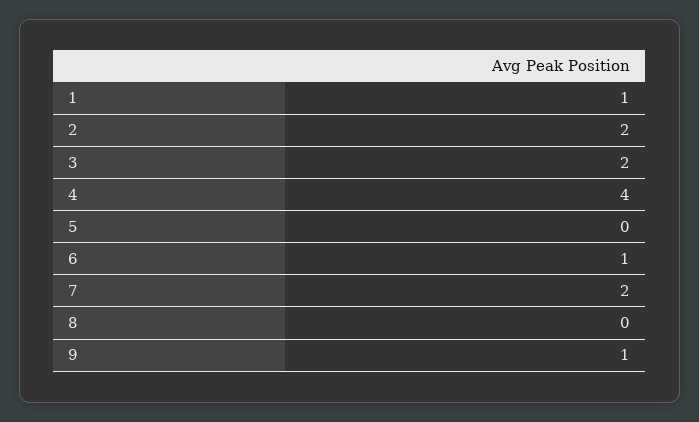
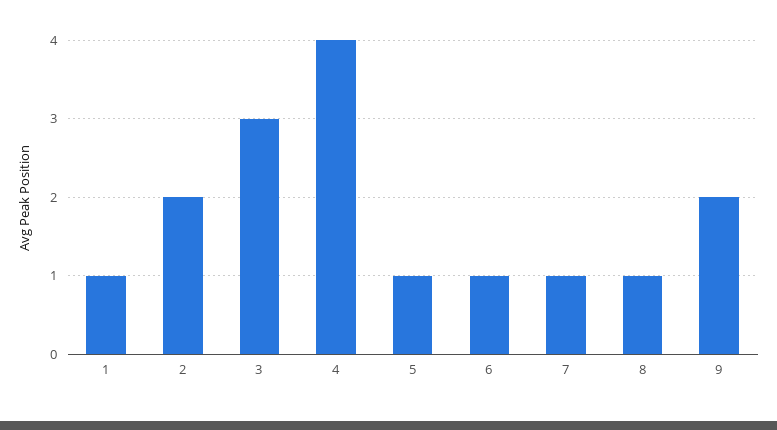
3: 2 -> 3
5: 0 -> 1
7: 2 -> 1
8: 0 -> 1
9: 1 -> 2

